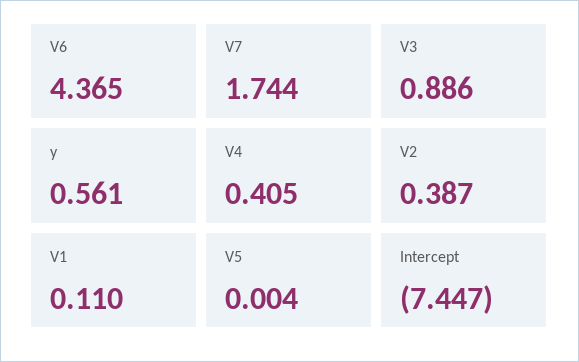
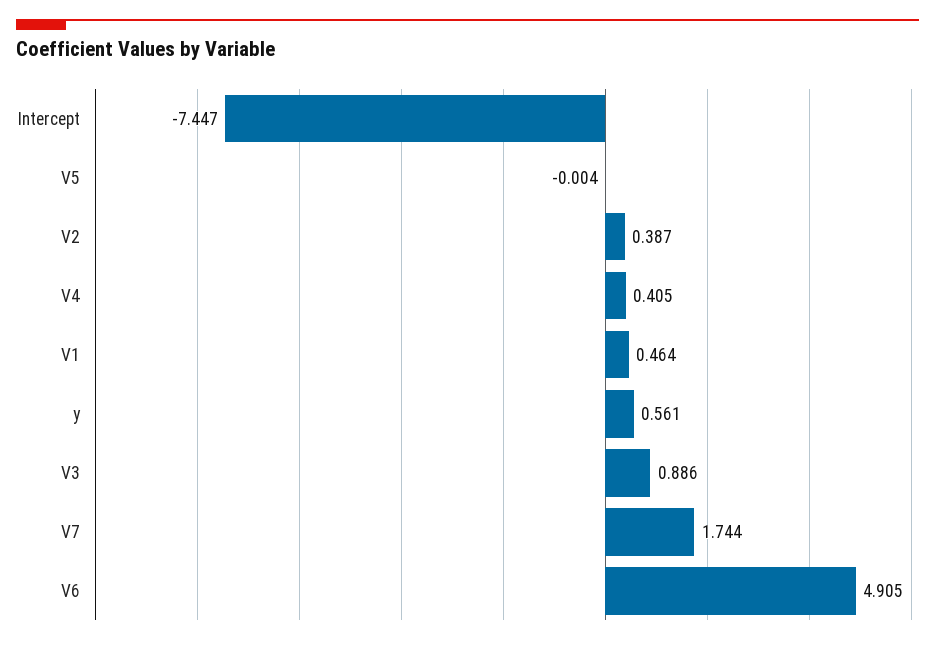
V6: 4.365 -> 4.905
V1: 0.11 -> 0.464
V5: 0.004 -> -0.004

